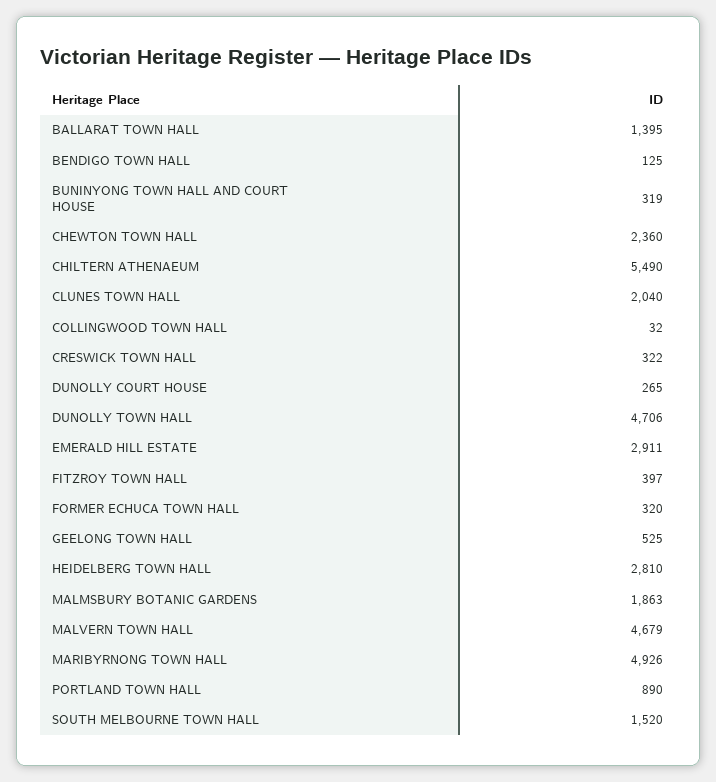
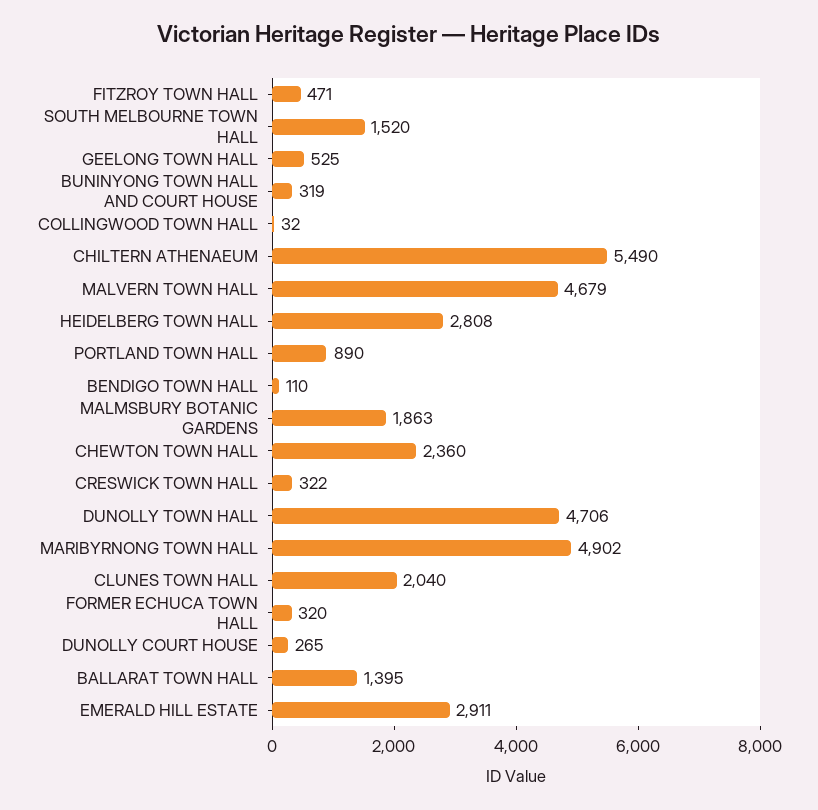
BENDIGO TOWN HALL: 125 -> 110
FITZROY TOWN HALL: 397 -> 471
HEIDELBERG TOWN HALL: 2810 -> 2808
MARIBYRNONG TOWN HALL: 4926 -> 4902

